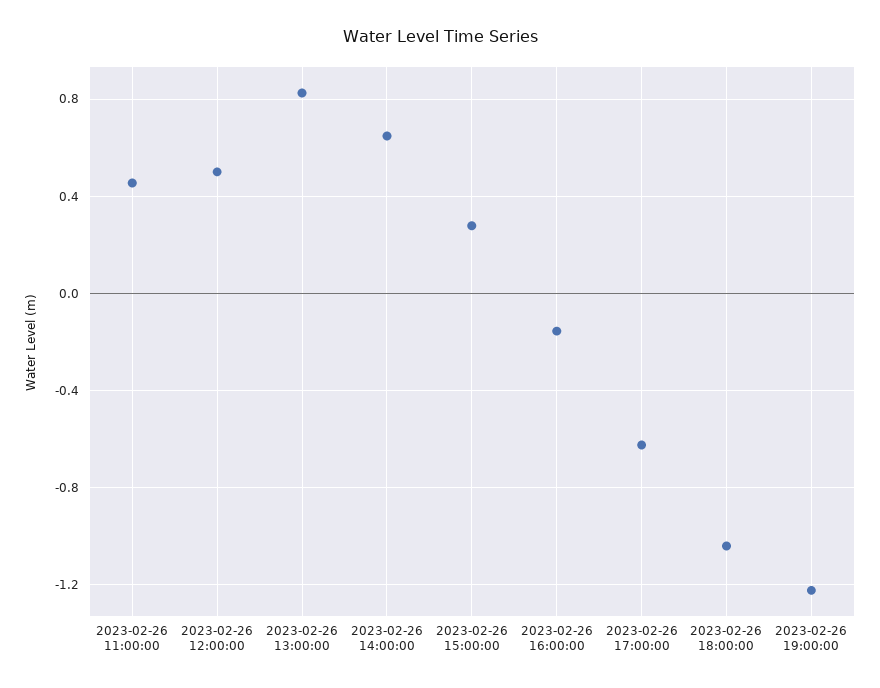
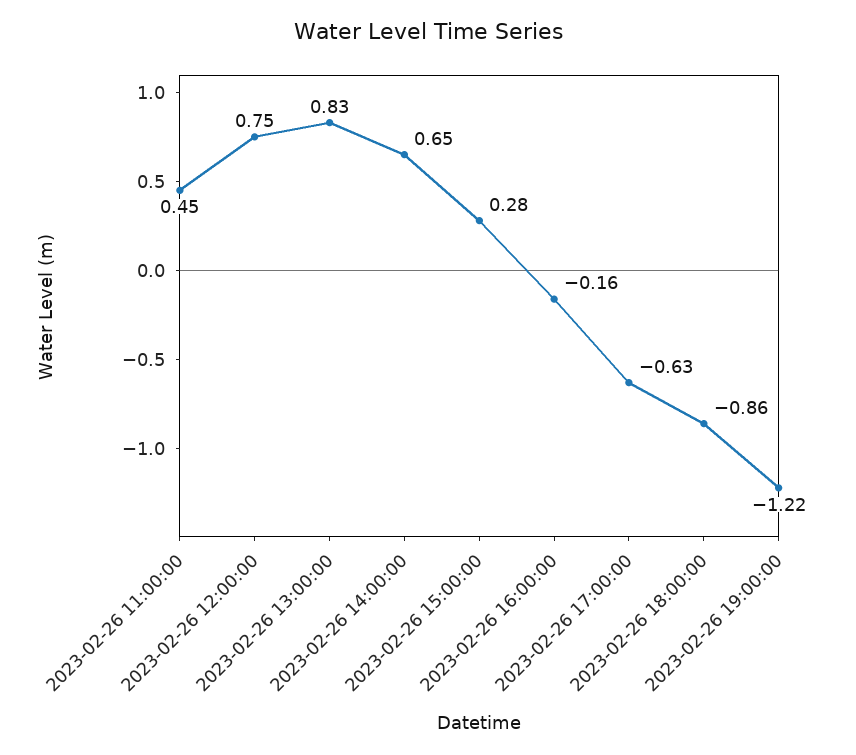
2023-02-26 12:00:00: 0.5 -> 0.75
2023-02-26 18:00:00: -1.05 -> -0.86

